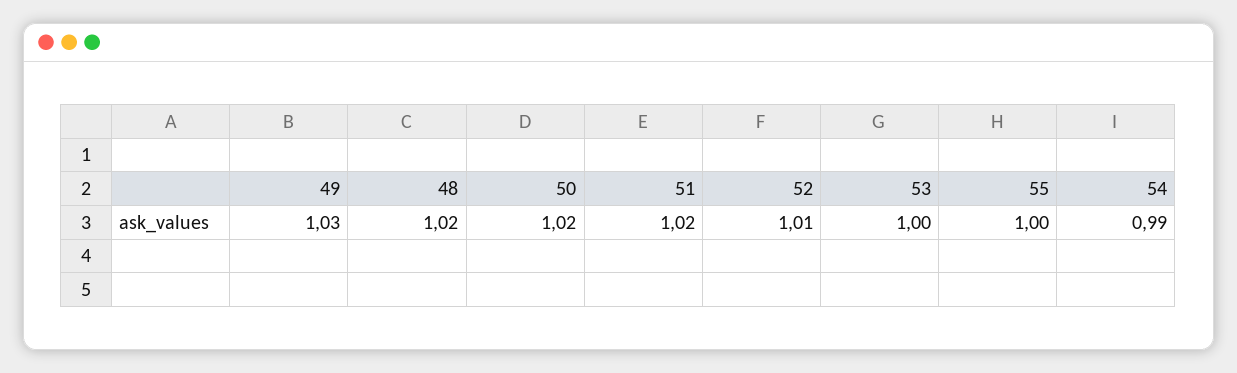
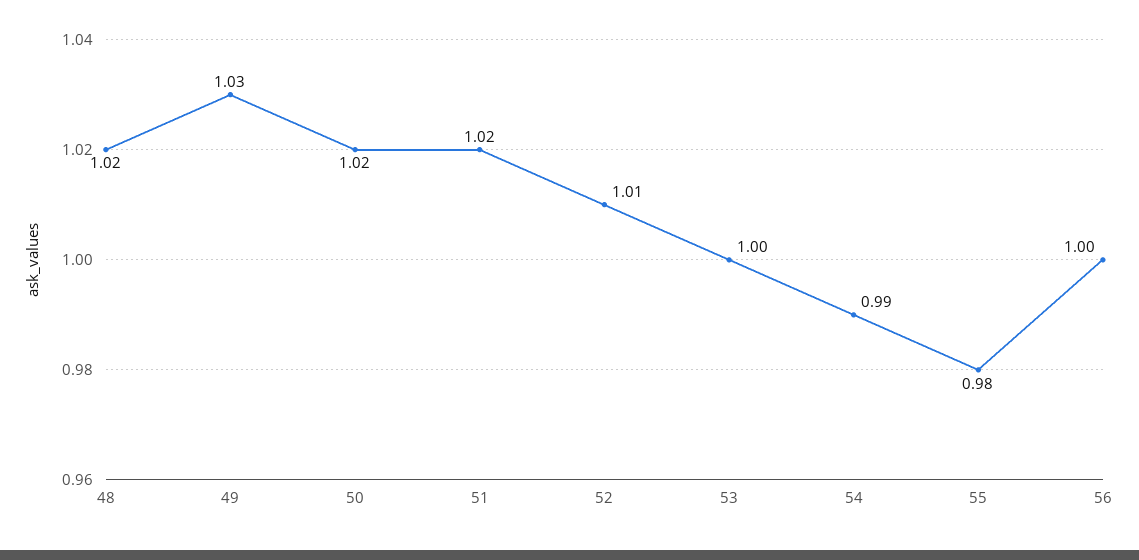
55: 1 -> 0.98
56: none -> 1

